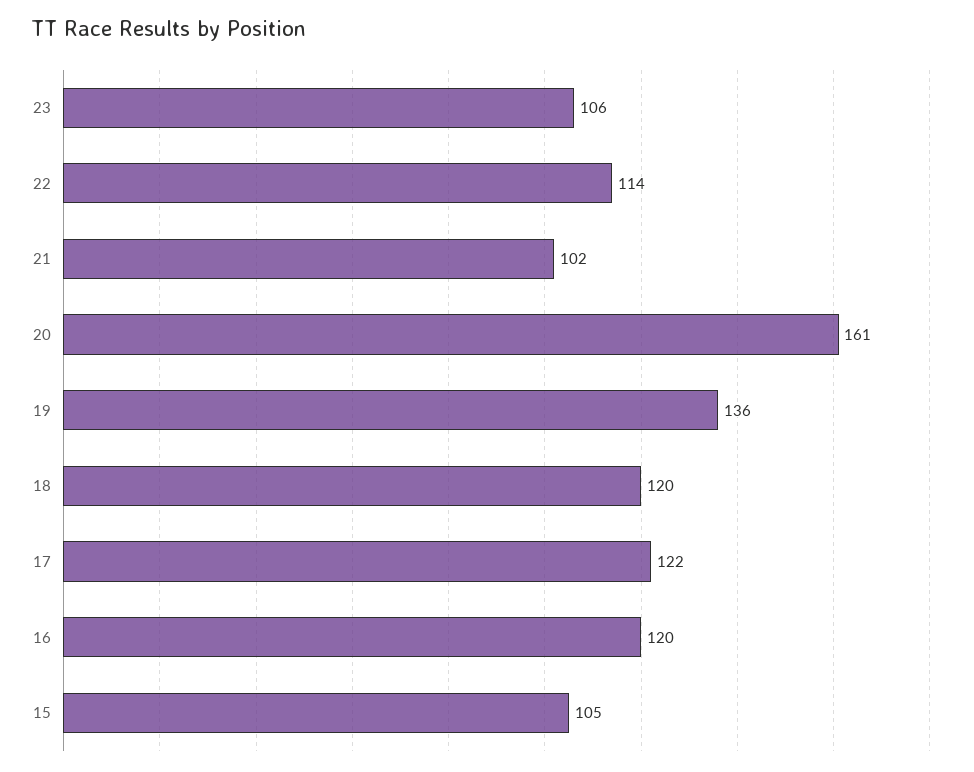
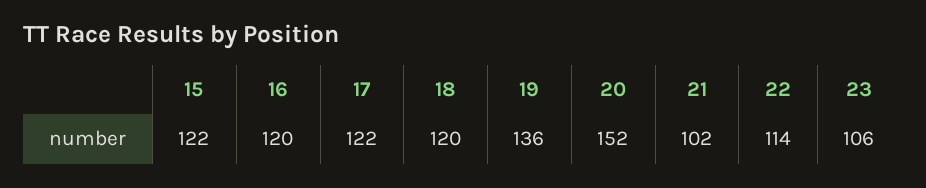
20: 161 -> 152
15: 105 -> 122

